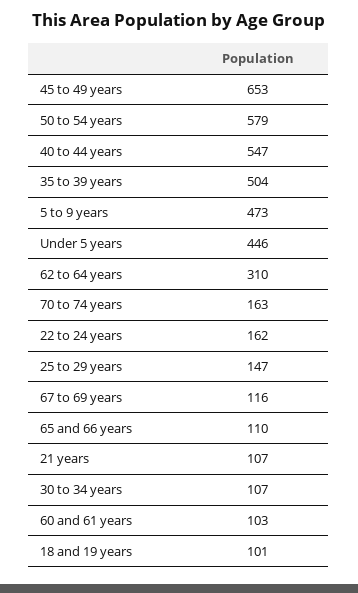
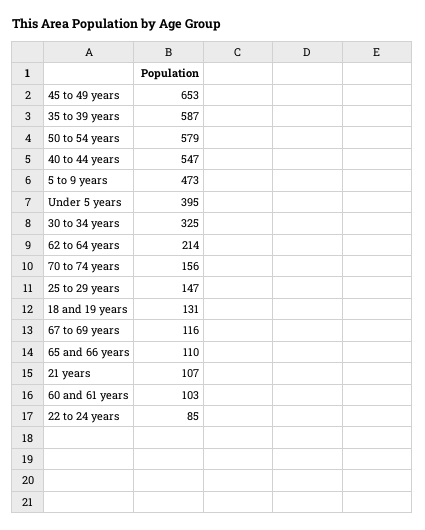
35 to 39 years: 504 -> 587
Under 5 years: 446 -> 395
62 to 64 years: 310 -> 214
70 to 74 years: 163 -> 156
22 to 24 years: 162 -> 85
30 to 34 years: 107 -> 325
18 and 19 years: 101 -> 131

